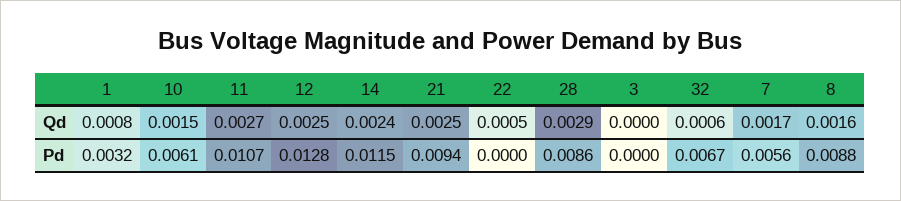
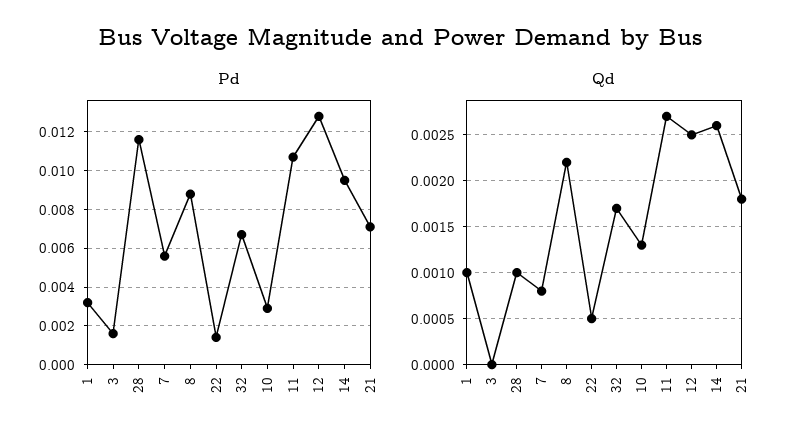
Qd, 1: 0.0008 -> 0.001
Qd, 10: 0.0015 -> 0.0013
Qd, 14: 0.0024 -> 0.0026
Qd, 21: 0.0025 -> 0.0018
Qd, 28: 0.0029 -> 0.001
Qd, 32: 0.0006 -> 0.0017
Qd, 7: 0.0017 -> 0.0008
Qd, 8: 0.0016 -> 0.0022
Pd, 10: 0.0061 -> 0.003
Pd, 14: 0.0115 -> 0.0095
Pd, 21: 0.0094 -> 0.007
Pd, 22: 0 -> 0.0015
Pd, 28: 0.0086 -> 0.0115
Pd, 3: 0 -> 0.0015

